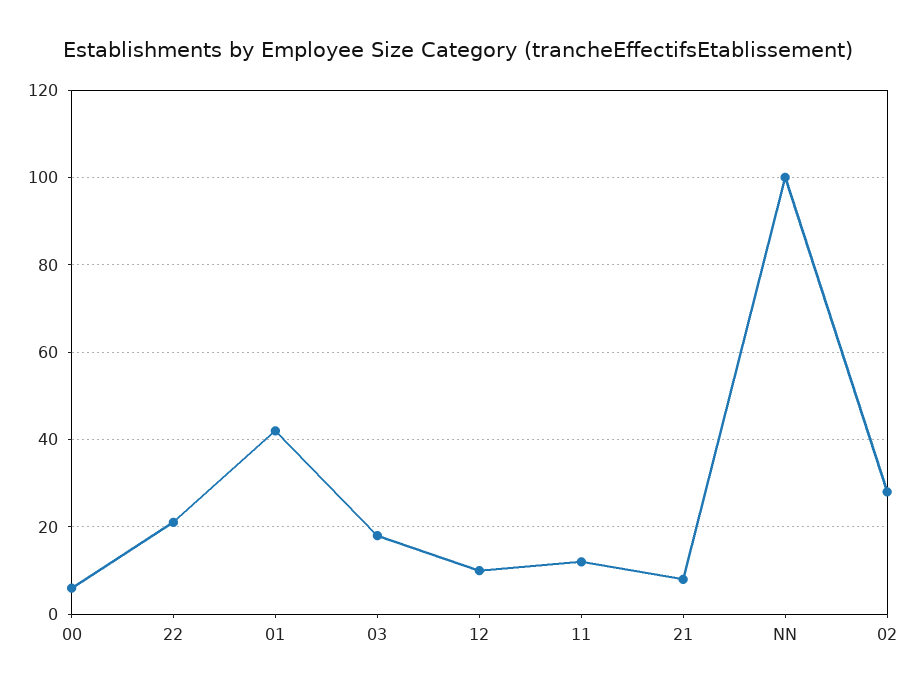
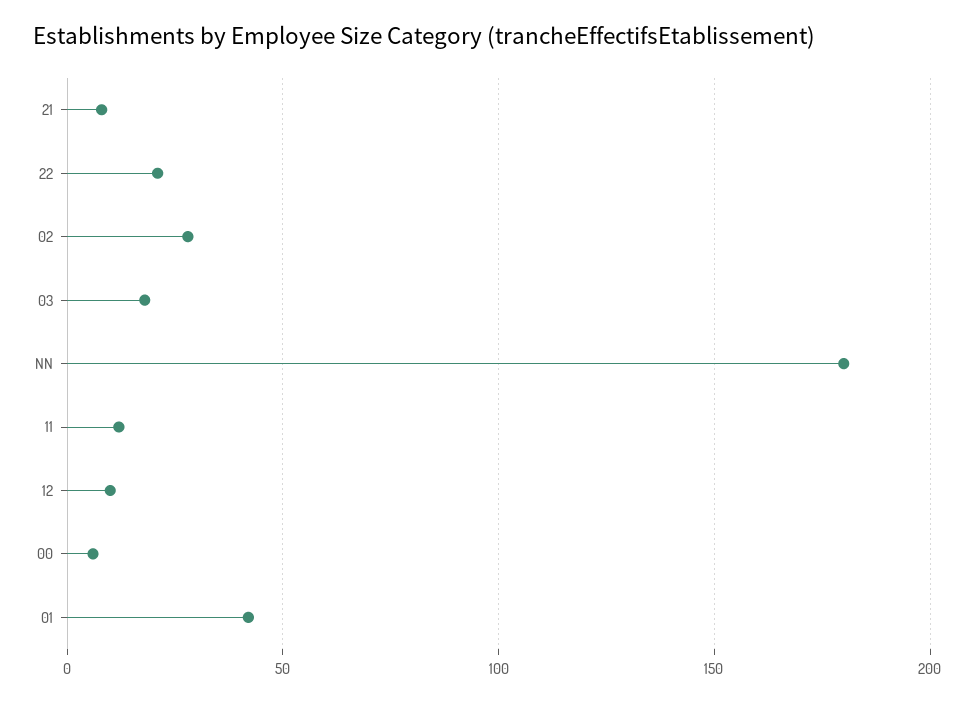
NN: 100 -> 180

